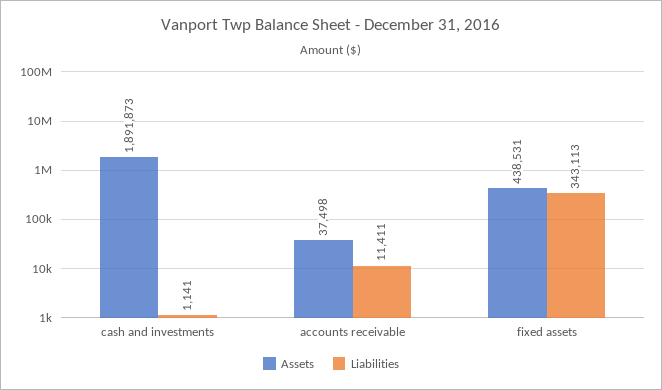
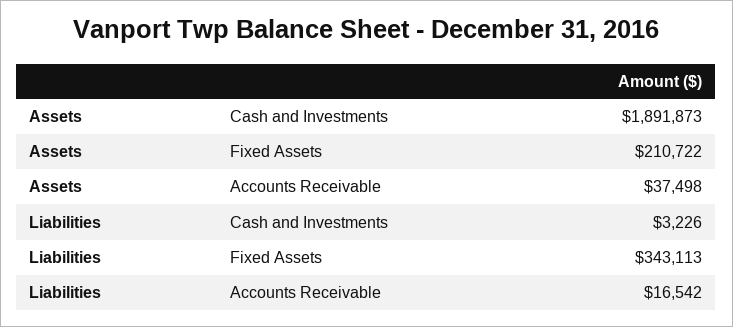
Liabilities, cash and investments: 1141 -> 3226
Liabilities, accounts receivable: 11411 -> 16542
Assets, fixed assets: 438531 -> 210722

